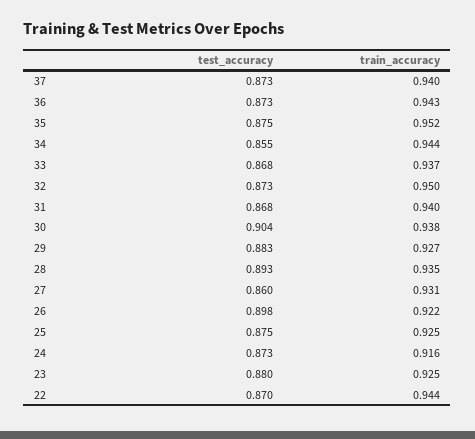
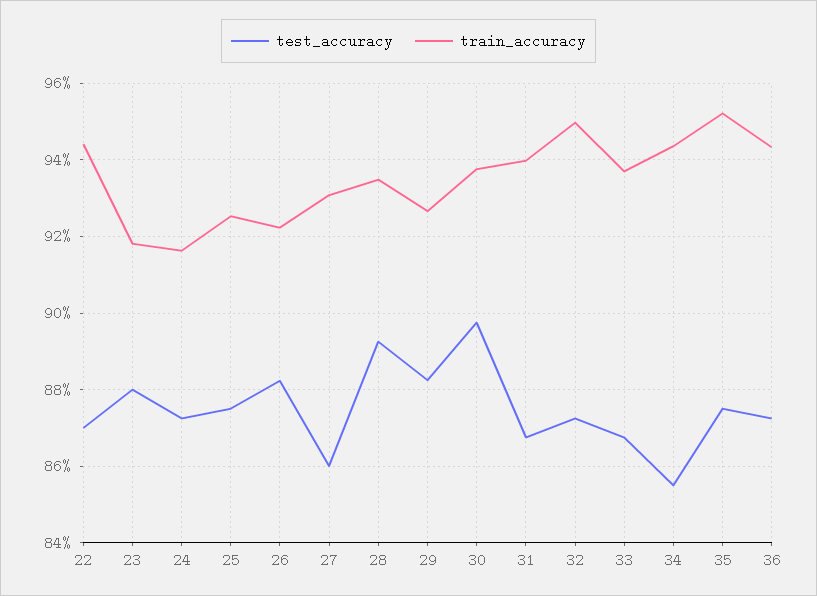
test_accuracy, 37: 0.873 -> none
train_accuracy, 37: 0.94 -> none
test_accuracy, 30: 0.904 -> 0.898
test_accuracy, 26: 0.898 -> 0.882
train_accuracy, 23: 0.925 -> 0.918

